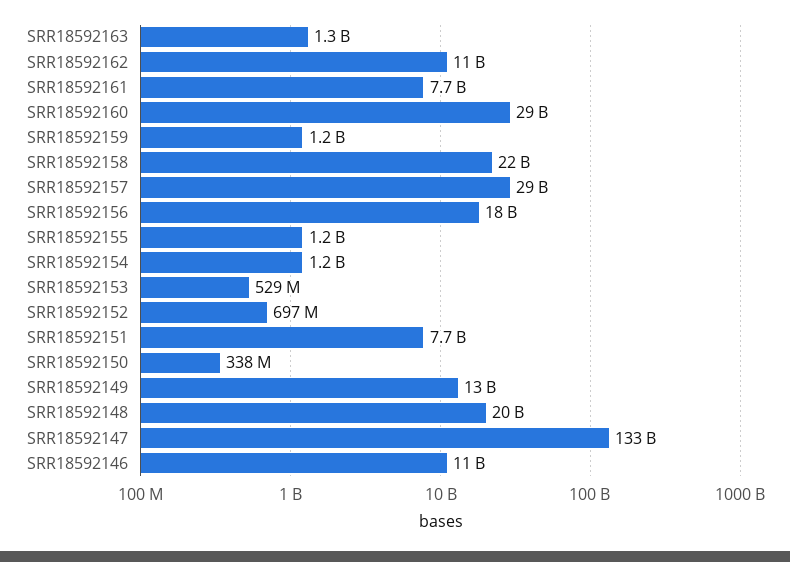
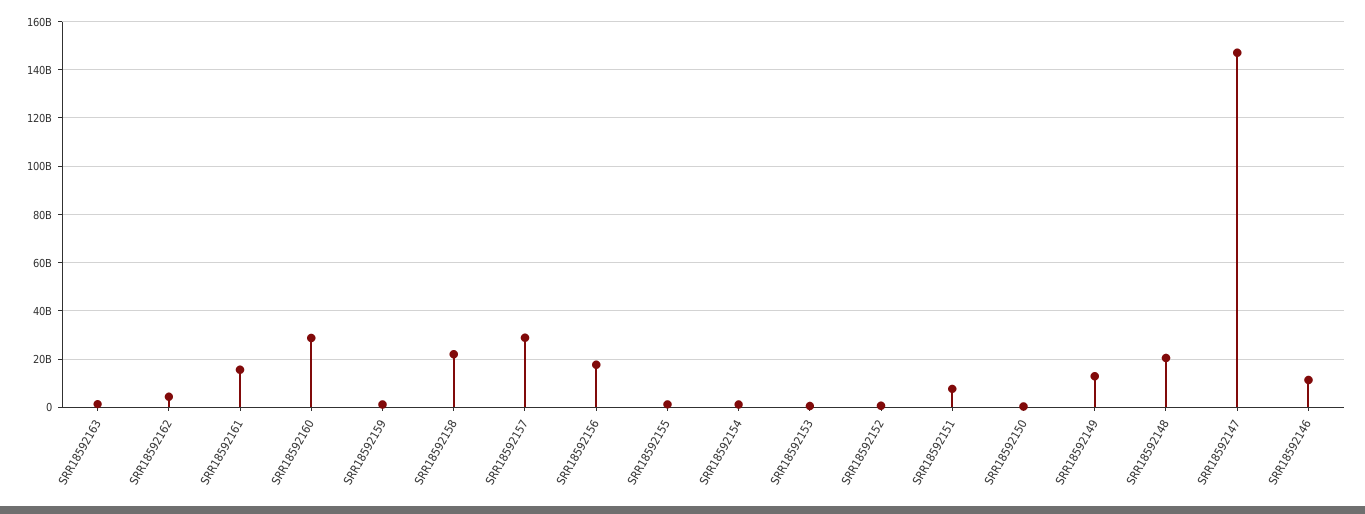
SRR18592162: 11000000000 -> 5000000000
SRR18592161: 7700000000 -> 15000000000
SRR18592147: 133000000000 -> 147500000000

